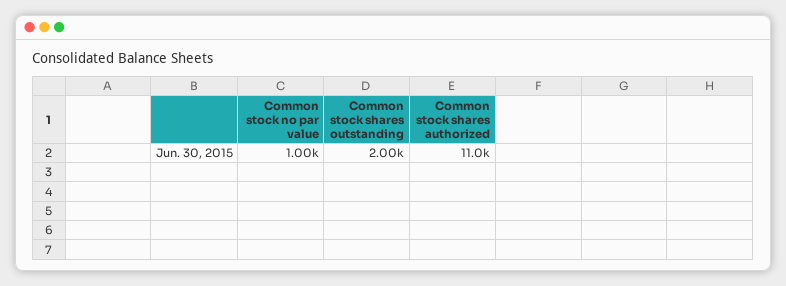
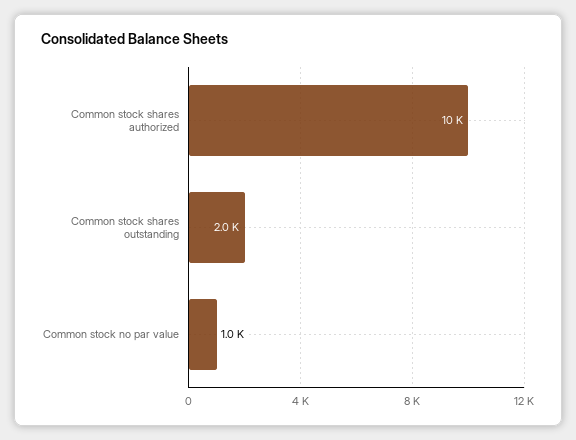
Common stock shares authorized: 11000 -> 10000

